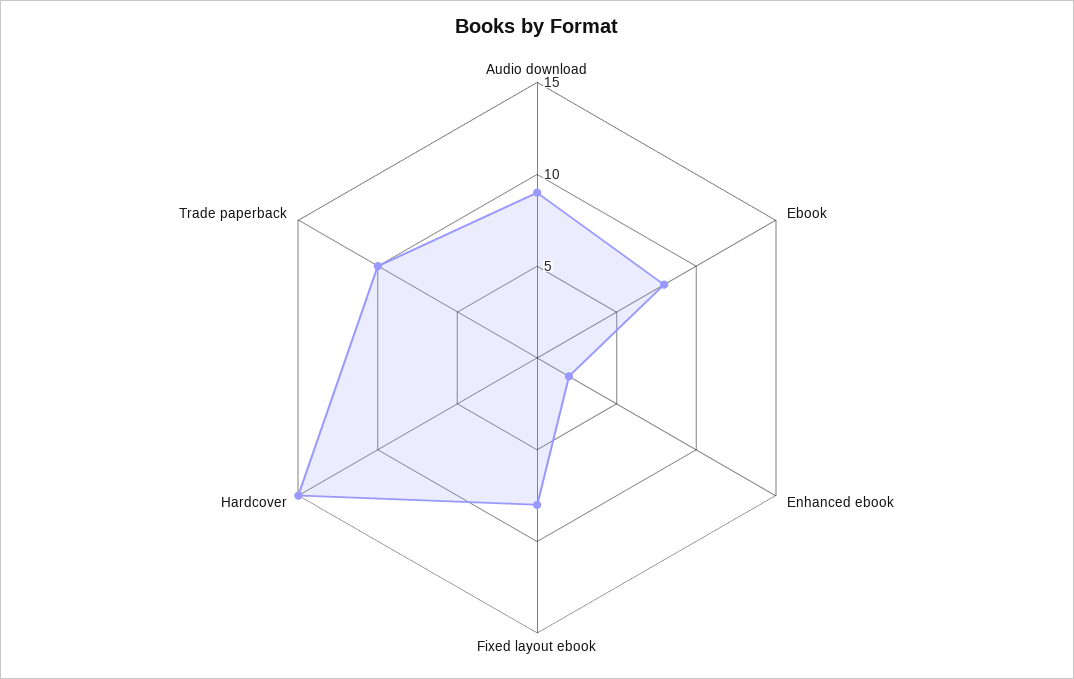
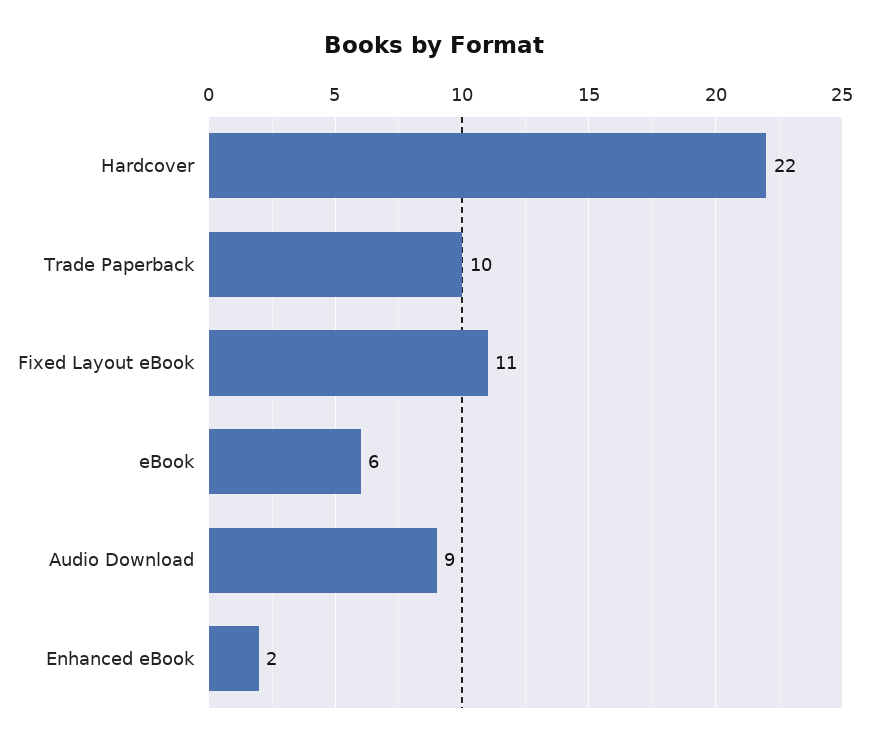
Ebook: 8 -> 6
Fixed layout ebook: 8 -> 11
Hardcover: 15 -> 22

